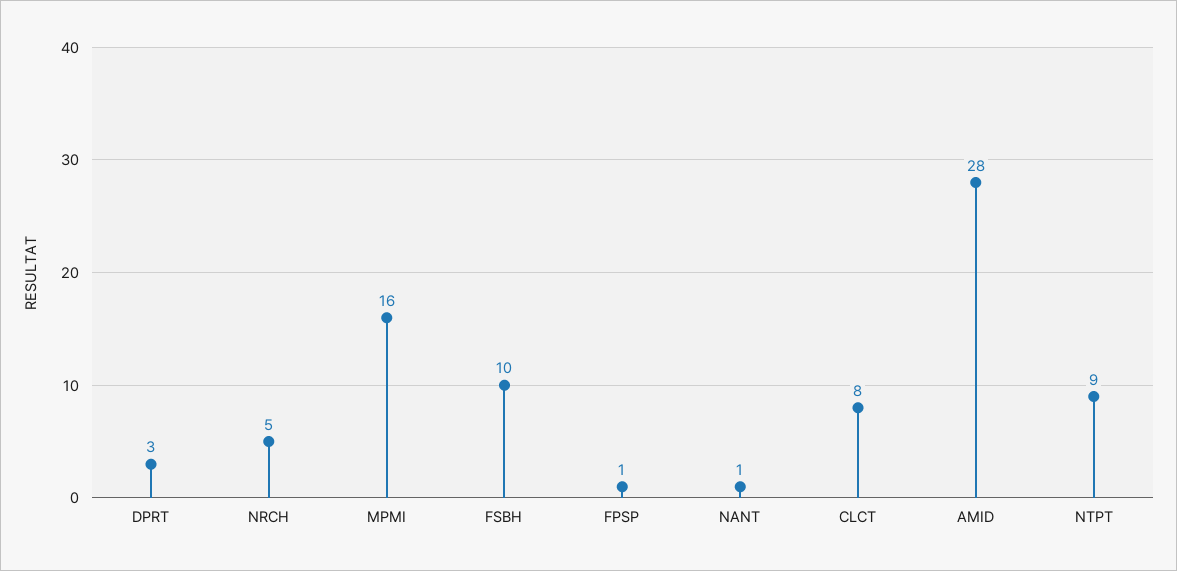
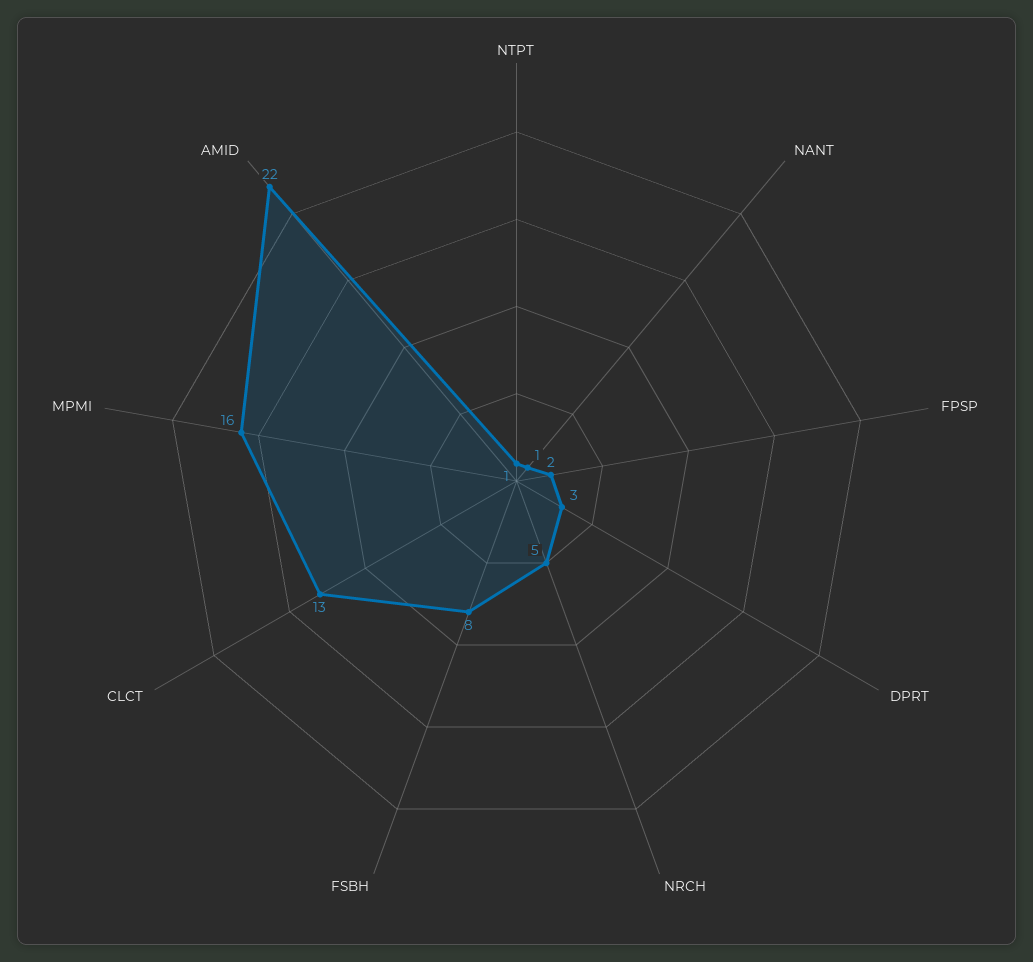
FSBH: 10 -> 8
FPSP: 1 -> 2
CLCT: 8 -> 13
AMID: 28 -> 22
NTPT: 9 -> 1

